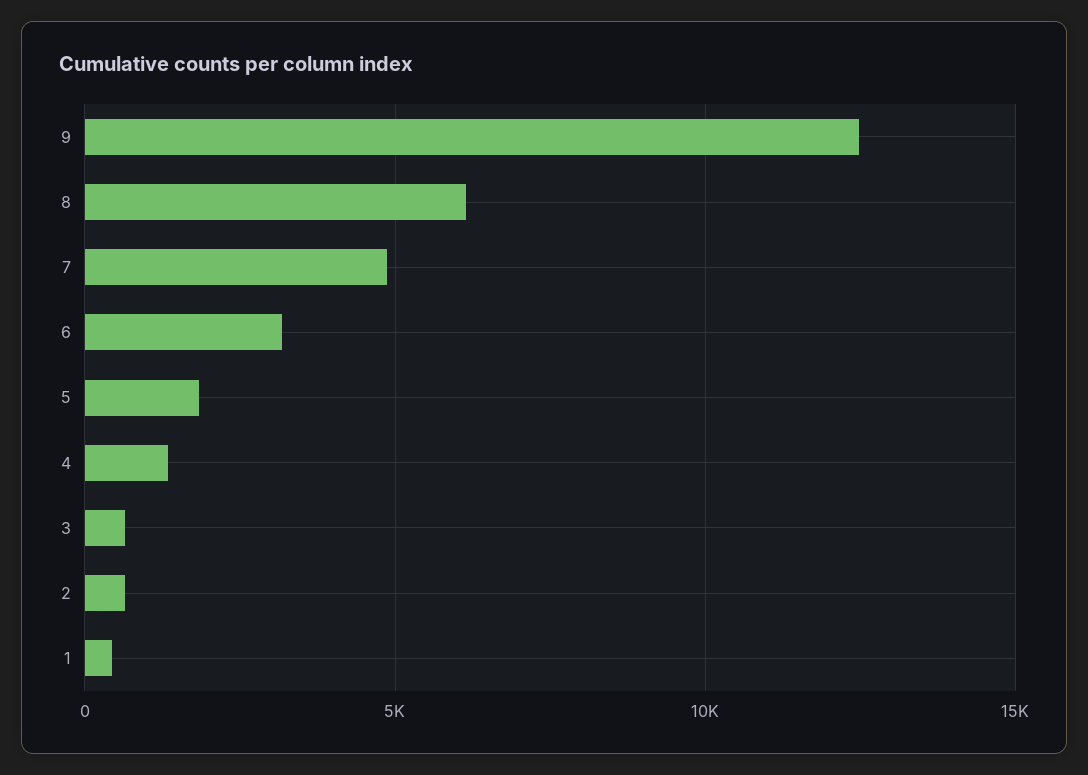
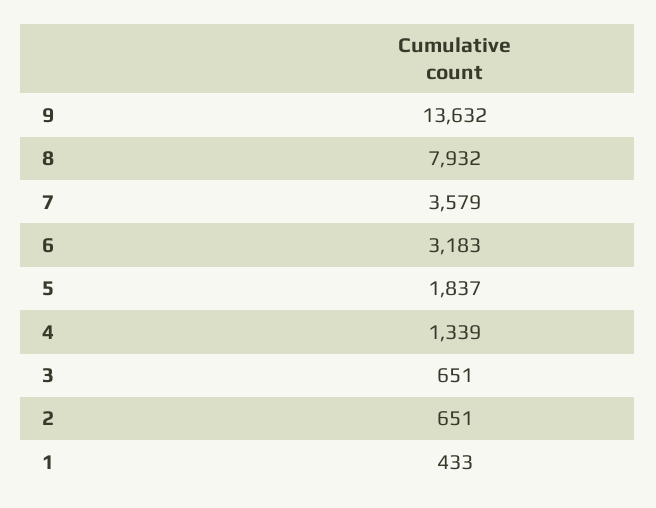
9: 12500 -> 13632
8: 6000 -> 7932
7: 5000 -> 3579

